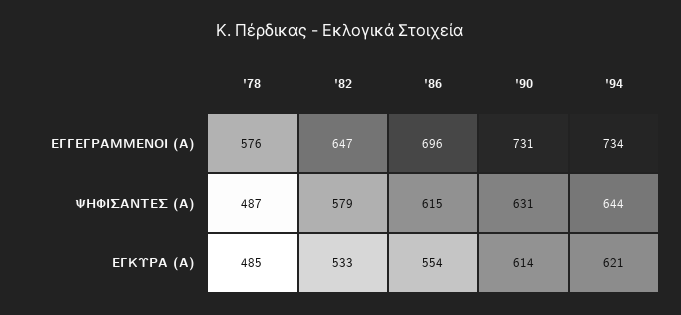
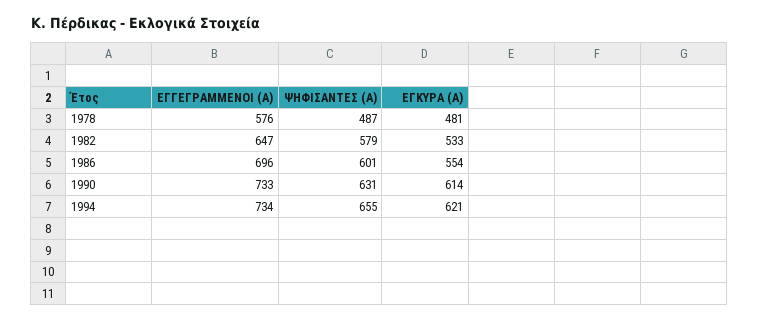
'90, ΕΓΓΕΓΡΑΜΜΕΝΟΙ (Α): 731 -> 733
'86, ΨΗΦΙΣΑΝΤΕΣ (Α): 615 -> 601
'94, ΨΗΦΙΣΑΝΤΕΣ (Α): 644 -> 655
'78, ΕΓΚΥΡΑ (Α): 485 -> 481

